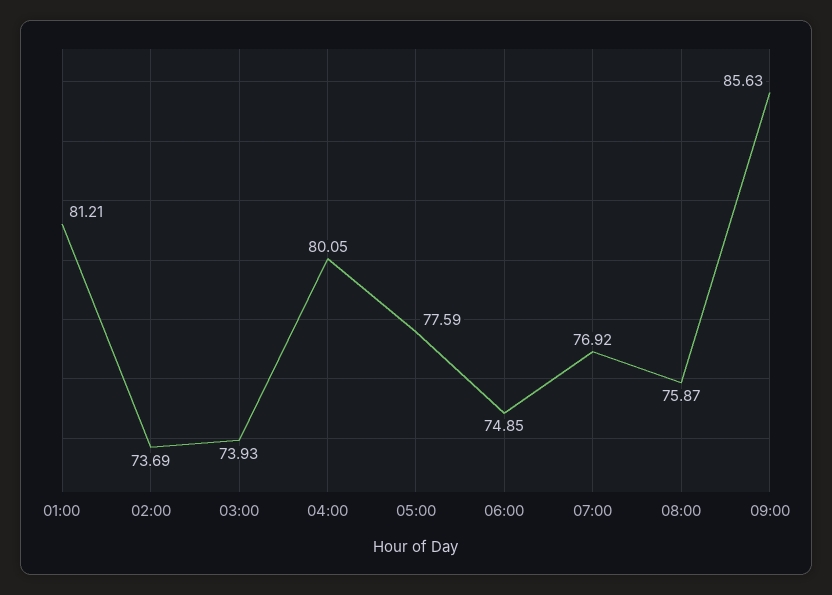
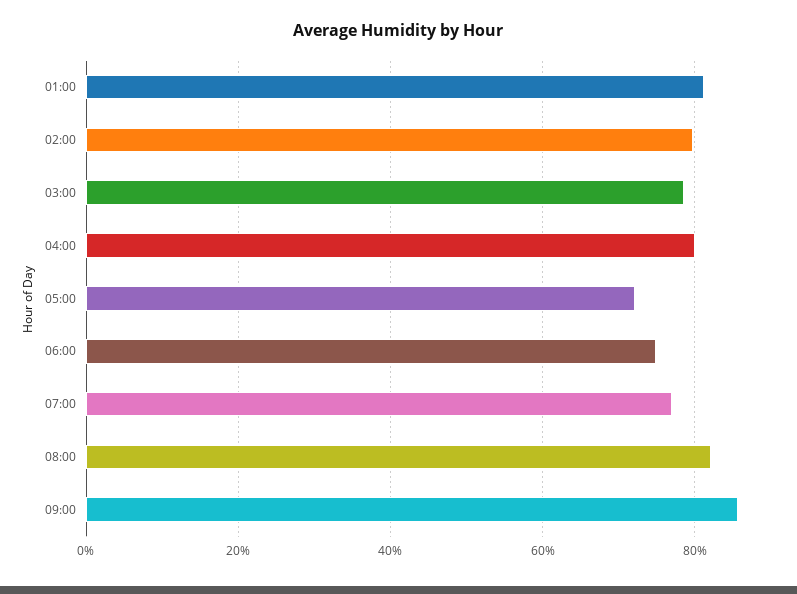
02:00: 73.69 -> 80
03:00: 73.93 -> 78
05:00: 77.59 -> 72
08:00: 75.87 -> 82

